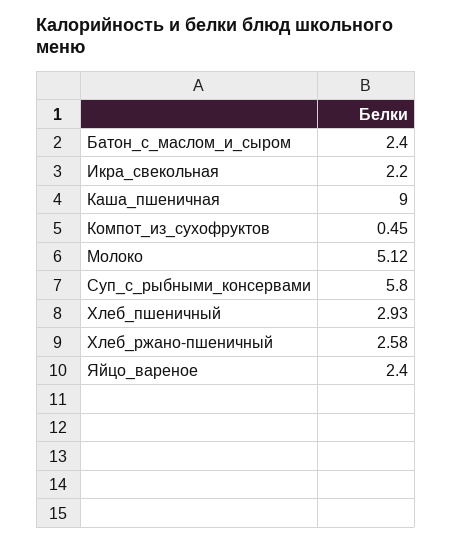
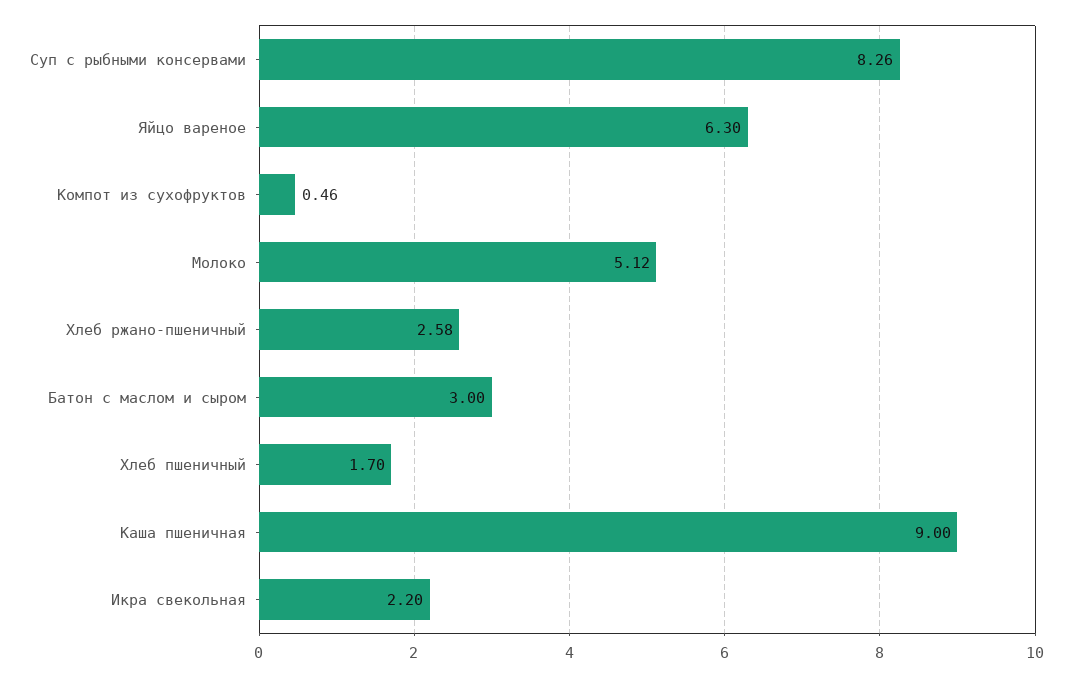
Батон_с_маслом_и_сыром: 2.4 -> 3
Компот_из_сухофруктов: 0.45 -> 0.46
Суп_с_рыбными_консервами: 5.8 -> 8.26
Хлеб_пшеничный: 2.93 -> 1.7
Яйцо_вареное: 2.4 -> 6.3

